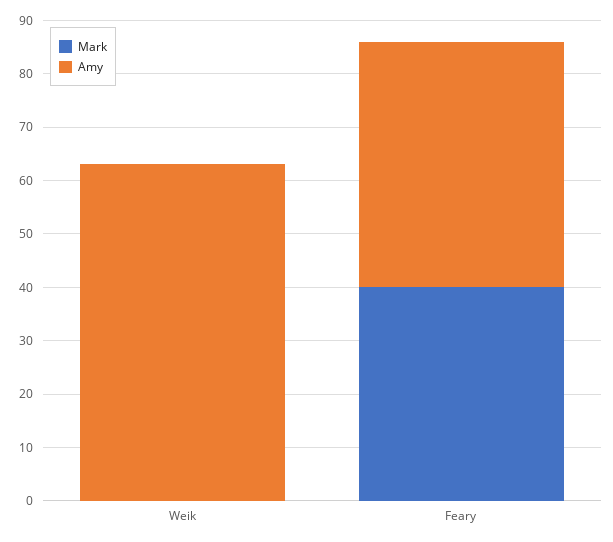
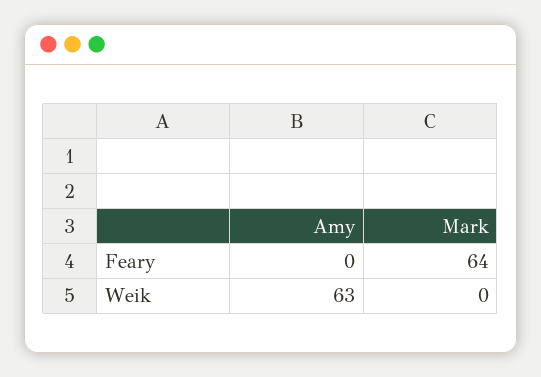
Mark, Feary: 40 -> 64
Amy, Feary: 45 -> 0

